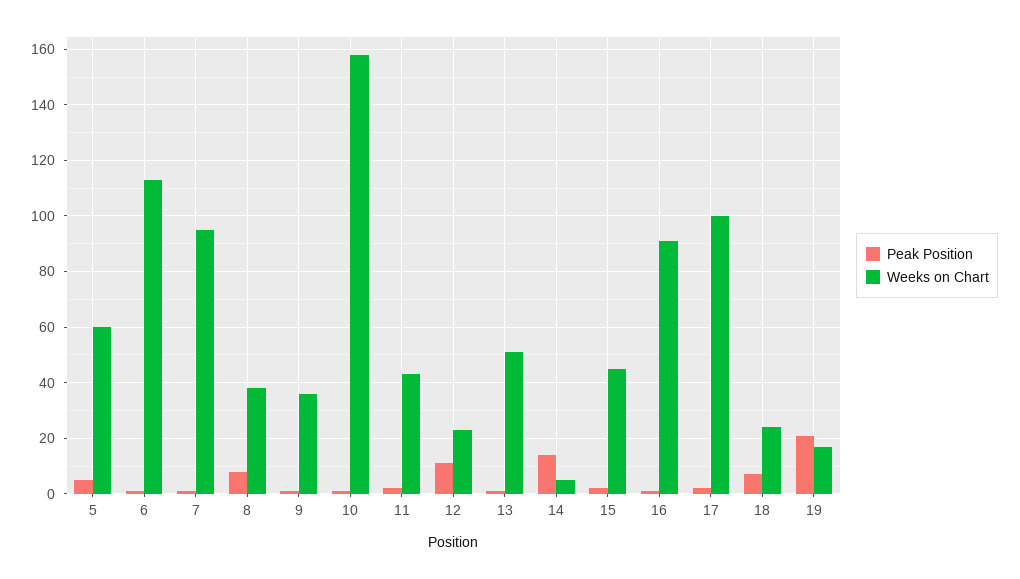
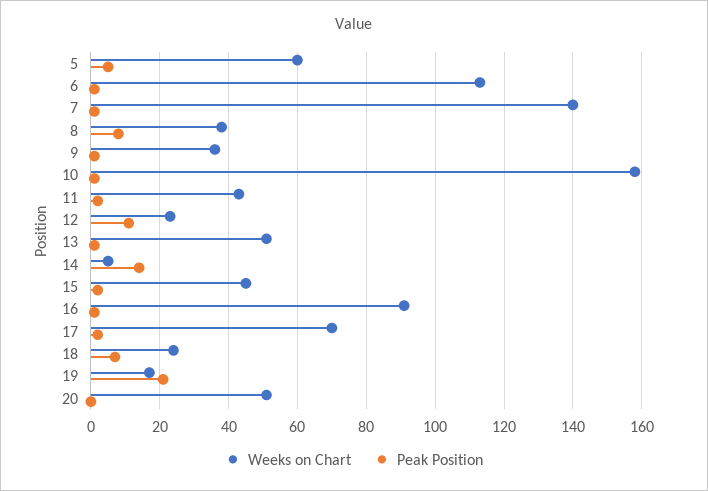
Weeks on Chart, 7: 95 -> 140
Weeks on Chart, 17: 100 -> 70
Weeks on Chart, 20: none -> 50
Peak Position, 20: none -> 0

